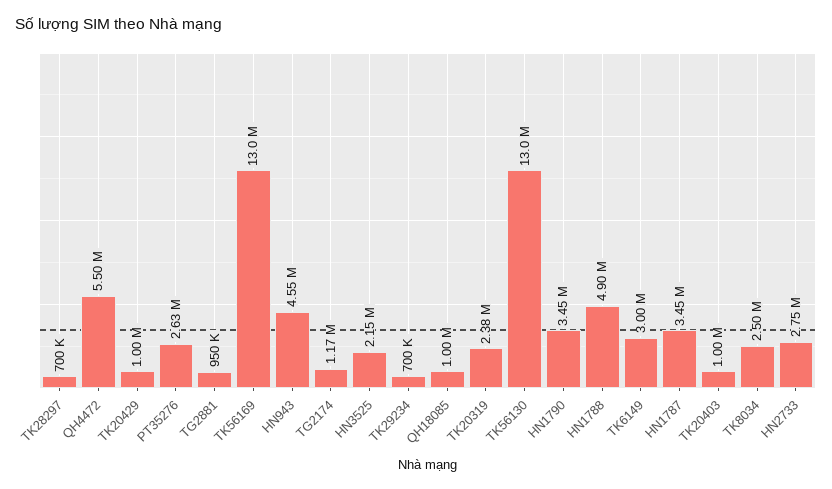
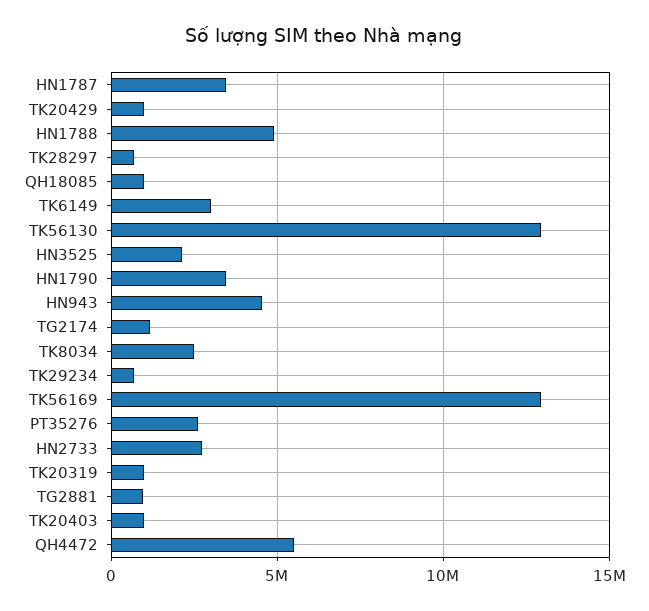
TK20319: 2380000 -> 1000000

